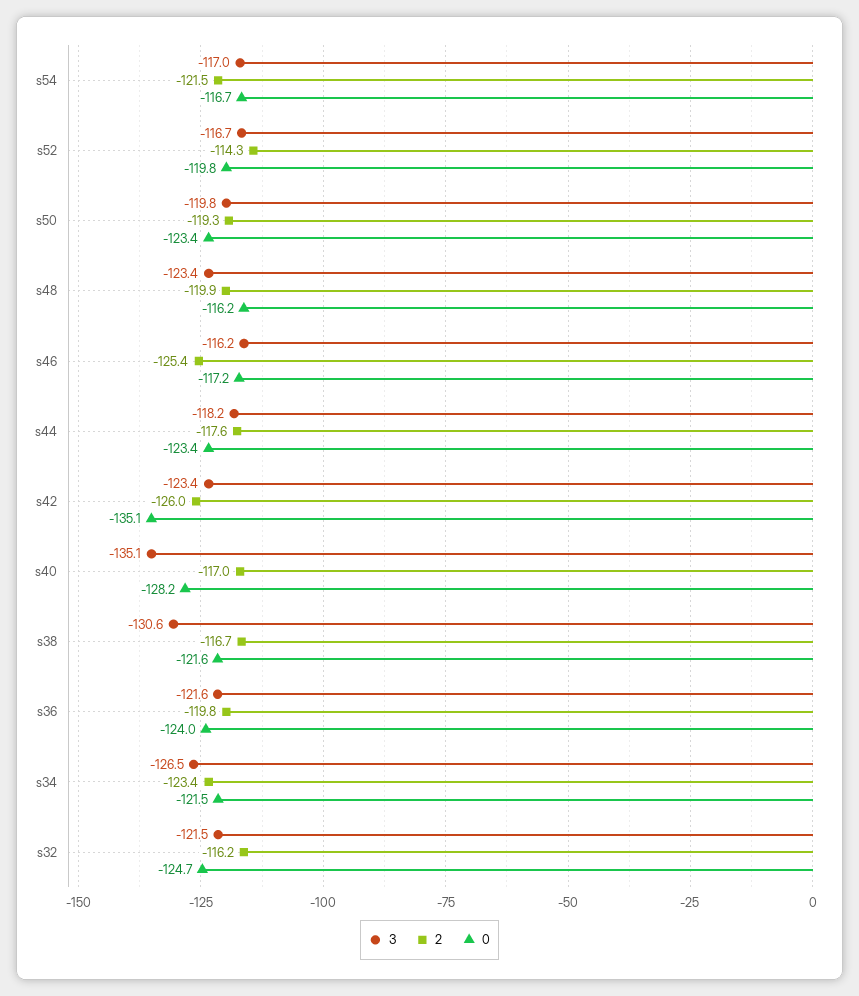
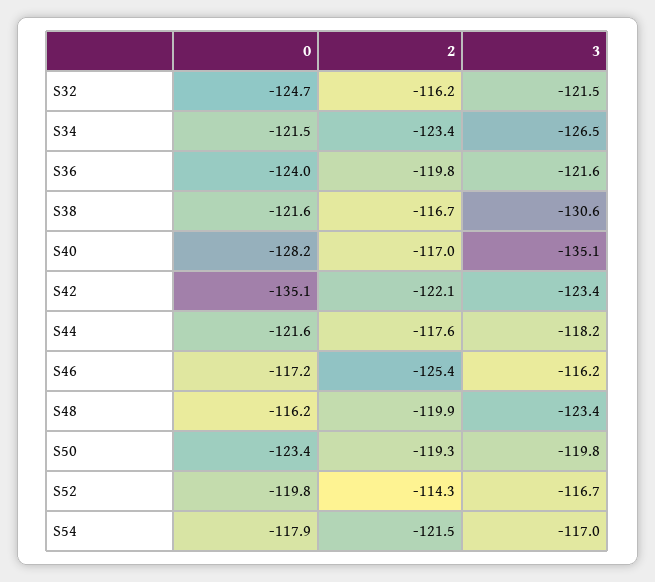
0, s54: -116.7 -> -117.9
0, s44: -123.4 -> -121.6
2, s42: -126 -> -122.1

